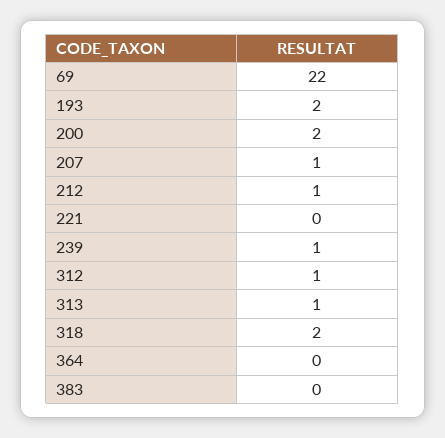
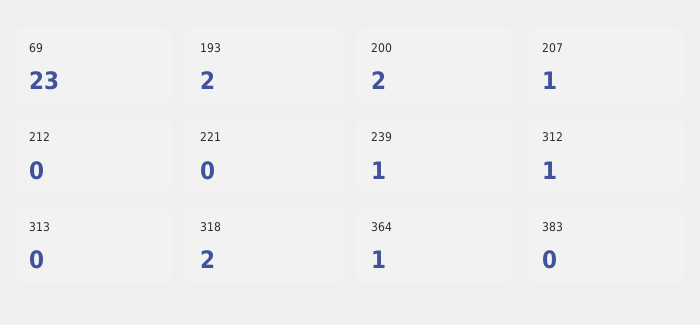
69: 22 -> 23
212: 1 -> 0
313: 1 -> 0
364: 0 -> 1

